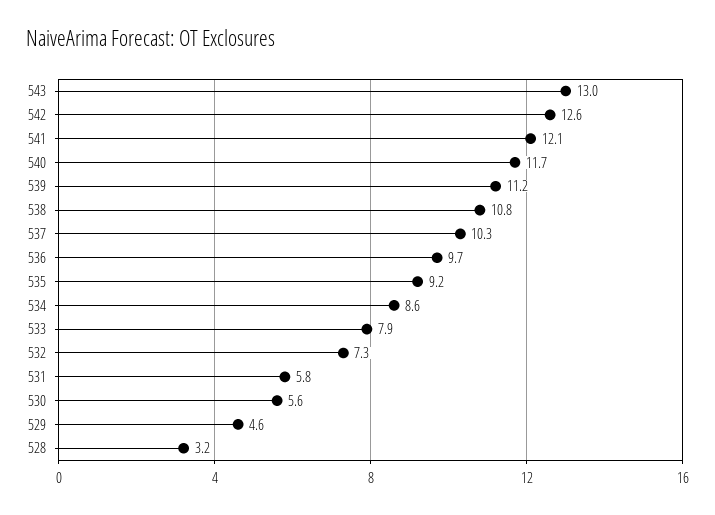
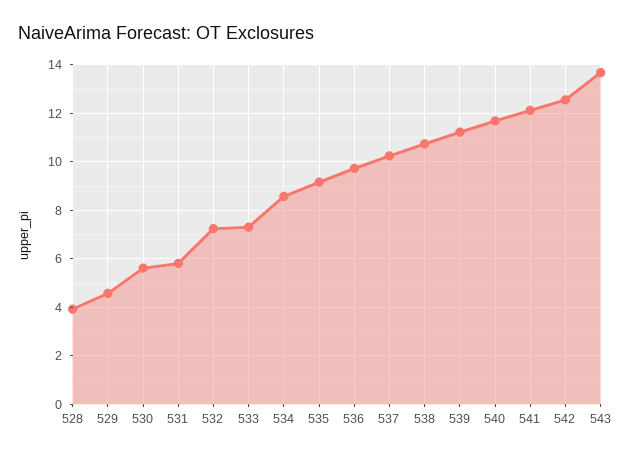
543: 13 -> 13.75
533: 7.9 -> 7.25
528: 3.2 -> 4

